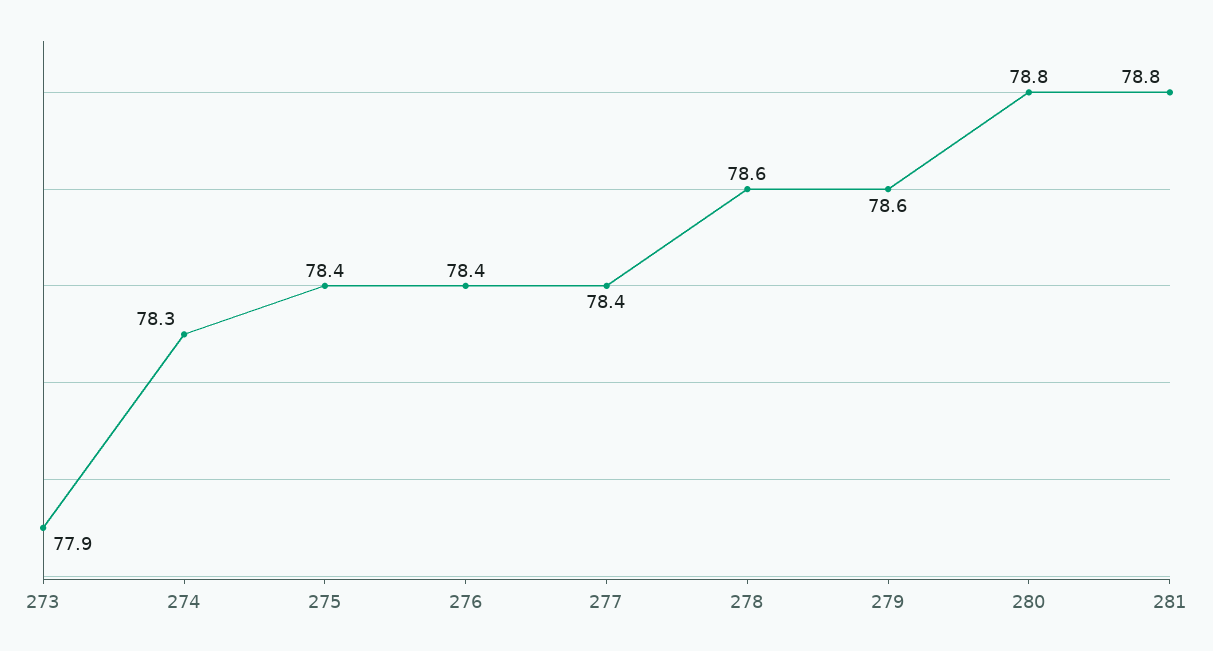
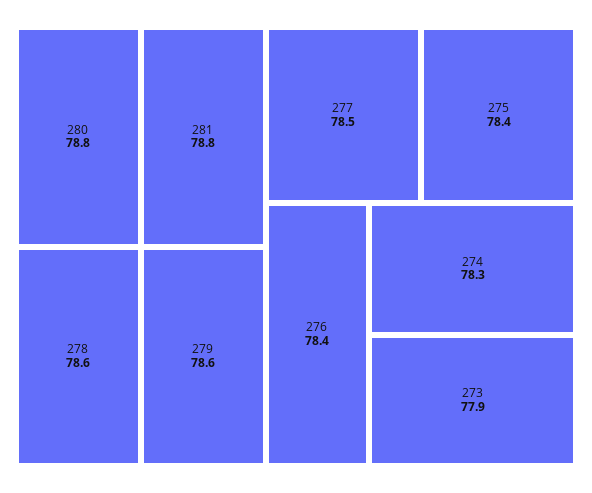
277: 78.4 -> 78.5

